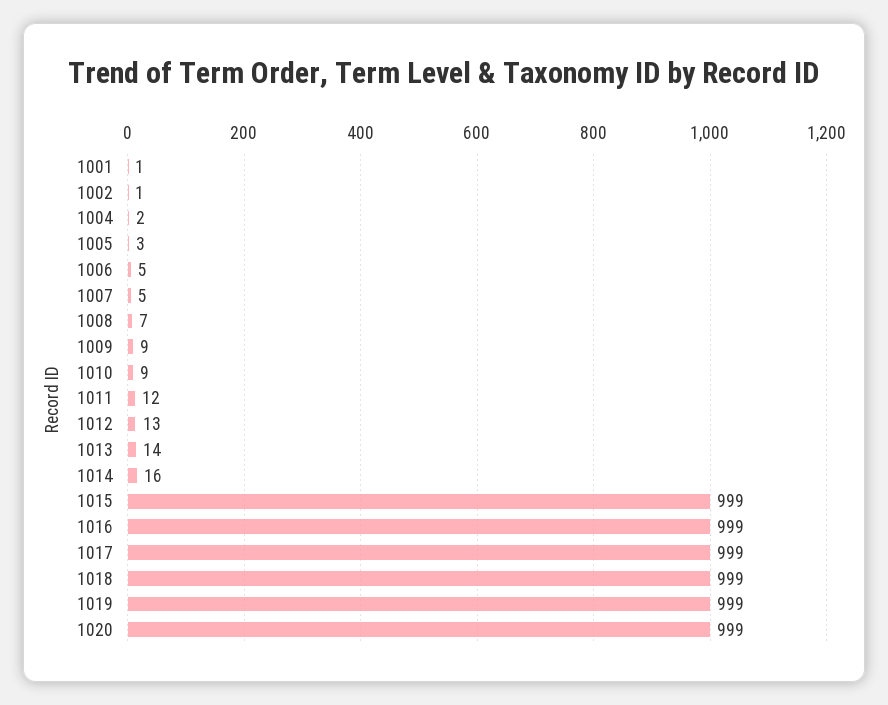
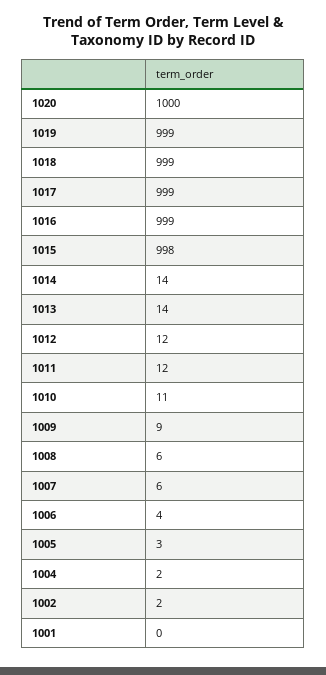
1001: 1 -> 0
1002: 1 -> 2
1006: 5 -> 4
1007: 5 -> 6
1008: 7 -> 6
1010: 9 -> 11
1012: 13 -> 12
1014: 16 -> 14
1015: 999 -> 998
1020: 999 -> 1000

